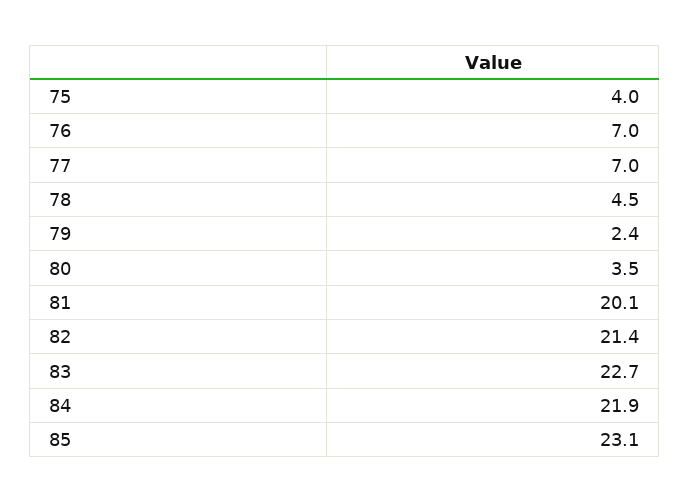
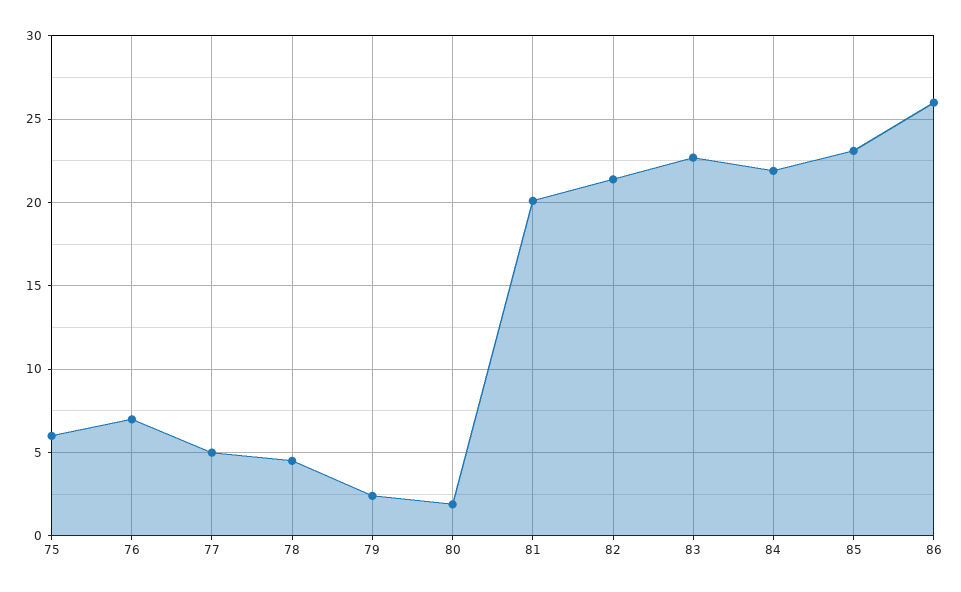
75: 4 -> 6
77: 7 -> 5
80: 3.5 -> 2
86: none -> 26

